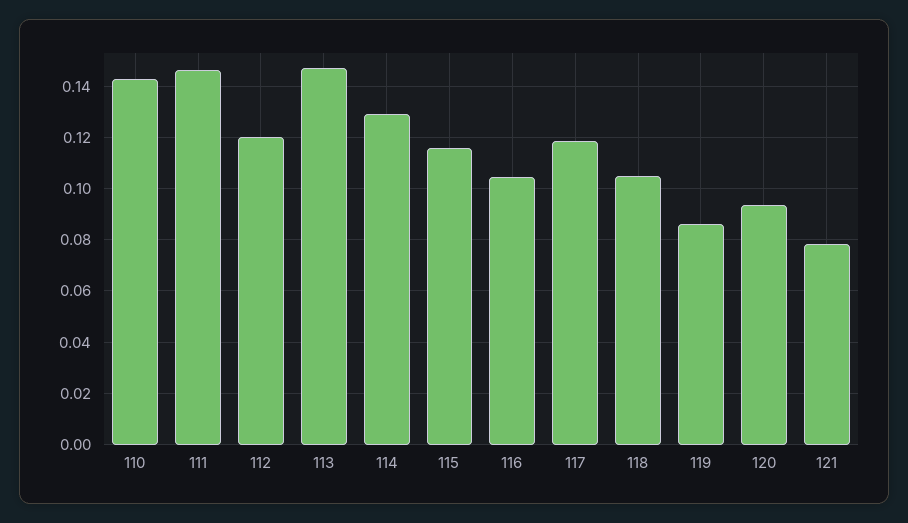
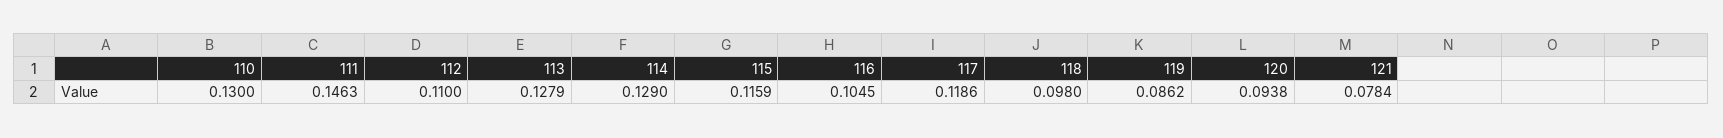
110: 0.1425 -> 0.13
112: 0.12 -> 0.11
113: 0.1475 -> 0.1279
118: 0.105 -> 0.098

